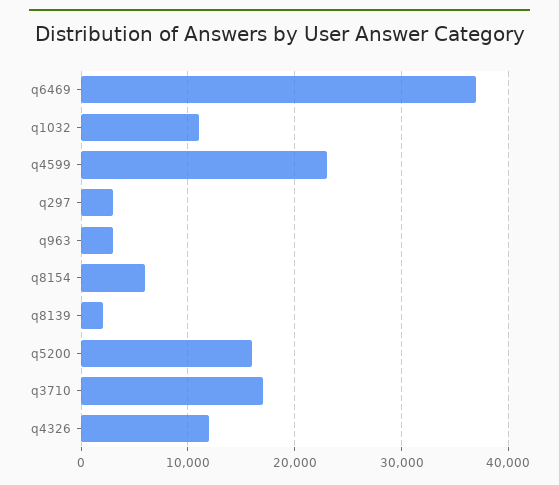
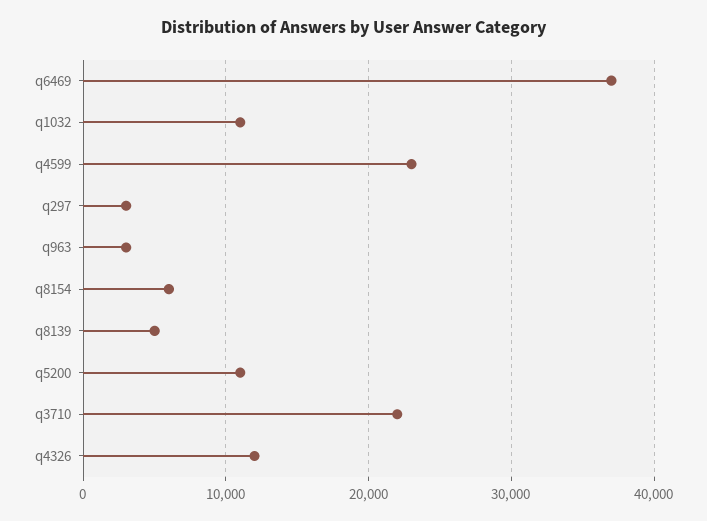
q8139: 2000 -> 5000
q5200: 16000 -> 11000
q3710: 17000 -> 22000

